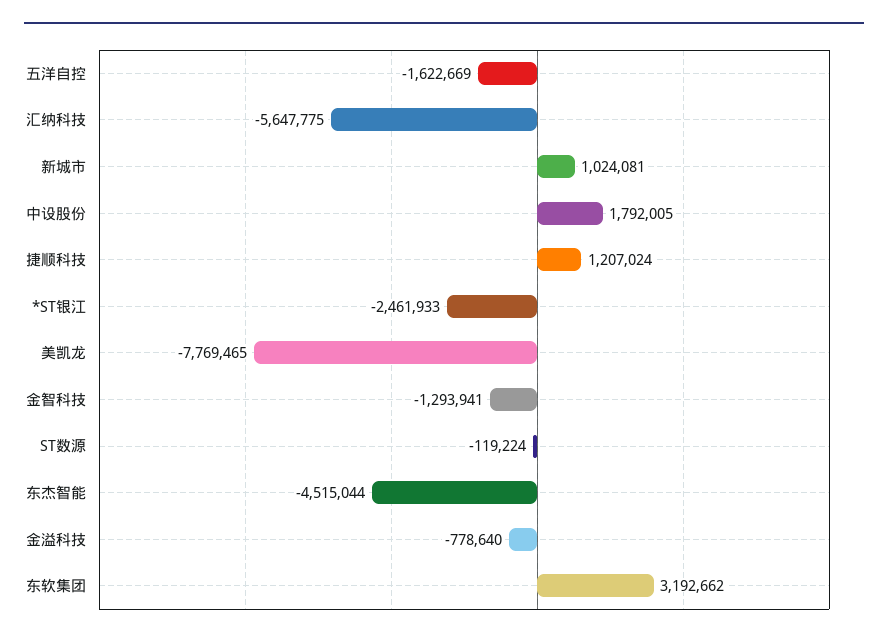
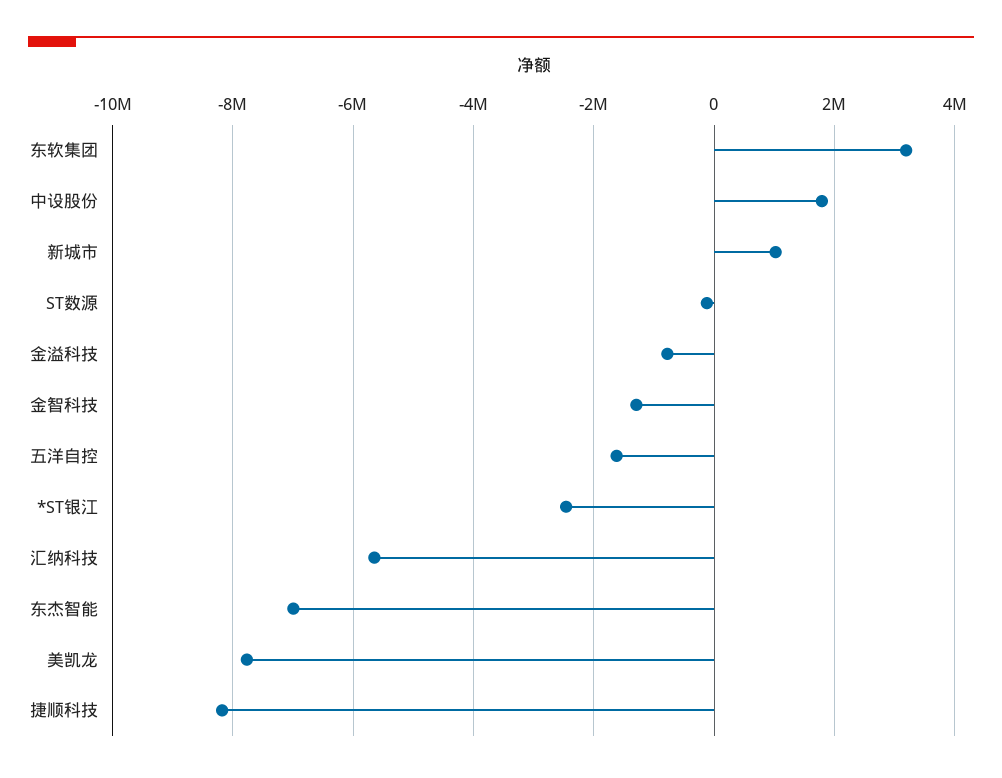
捷顺科技: 1207024 -> -8200000
东杰智能: -4515044 -> -7000000

